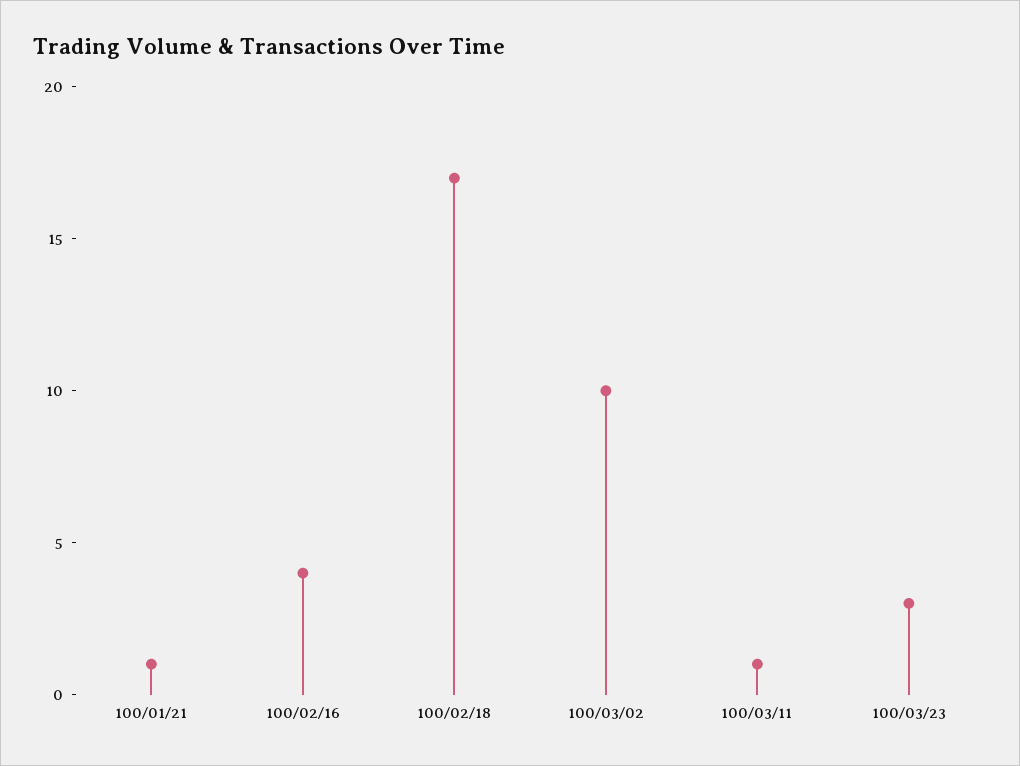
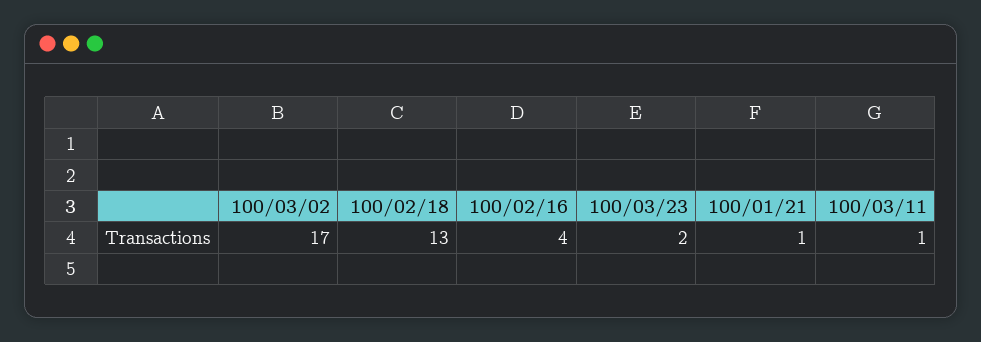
100/02/18: 17 -> 13
100/03/02: 10 -> 17
100/03/23: 3 -> 2

